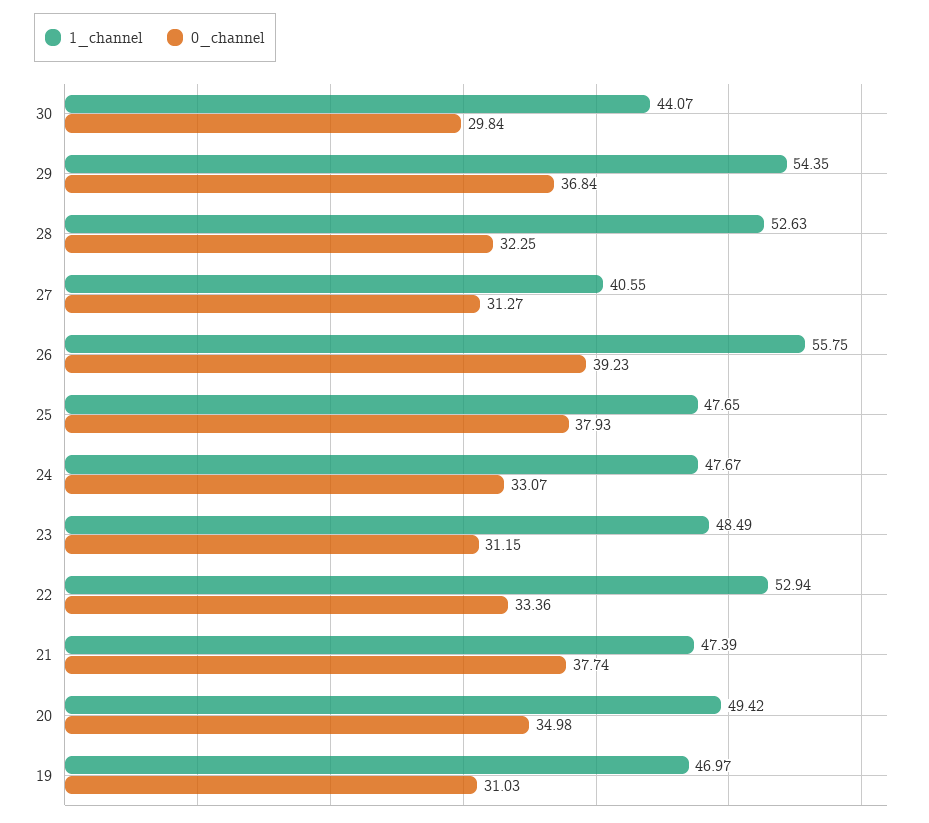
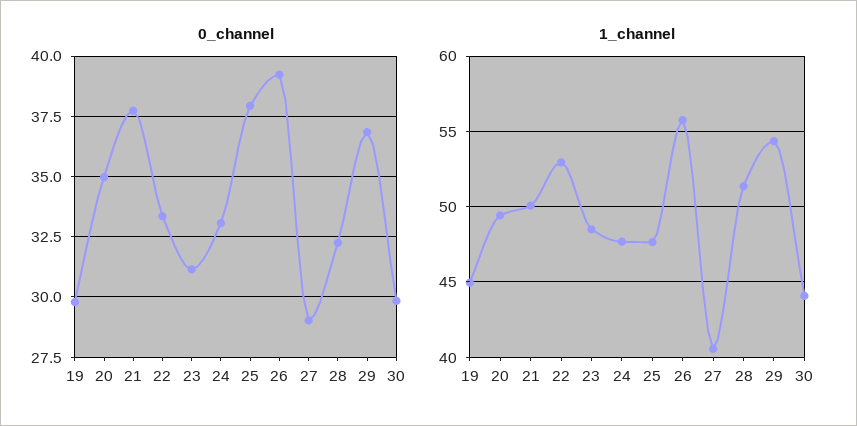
1_channel, 28: 52.63 -> 51.5
0_channel, 27: 31.27 -> 29
1_channel, 21: 47.39 -> 50
1_channel, 19: 46.97 -> 45
0_channel, 19: 31.03 -> 29.75

